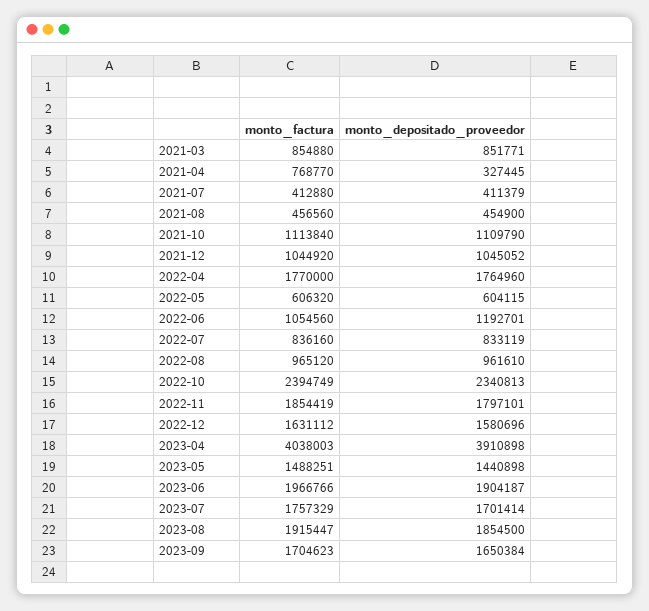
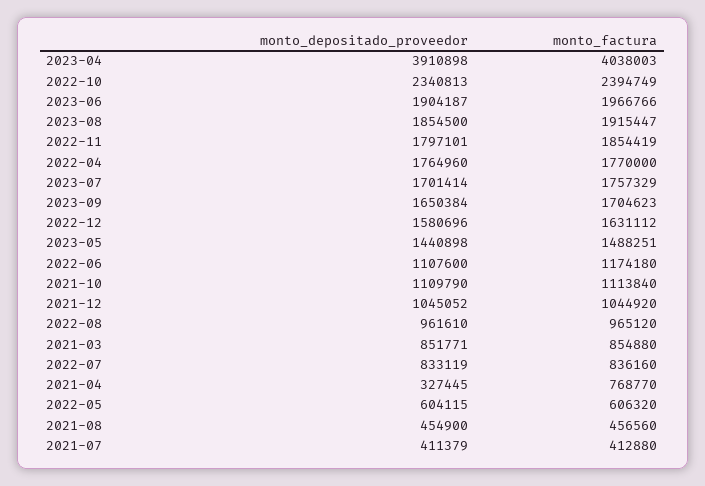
monto_factura, 2022-06: 1054560 -> 1174180
monto_depositado_proveedor, 2022-06: 1192701 -> 1107600

